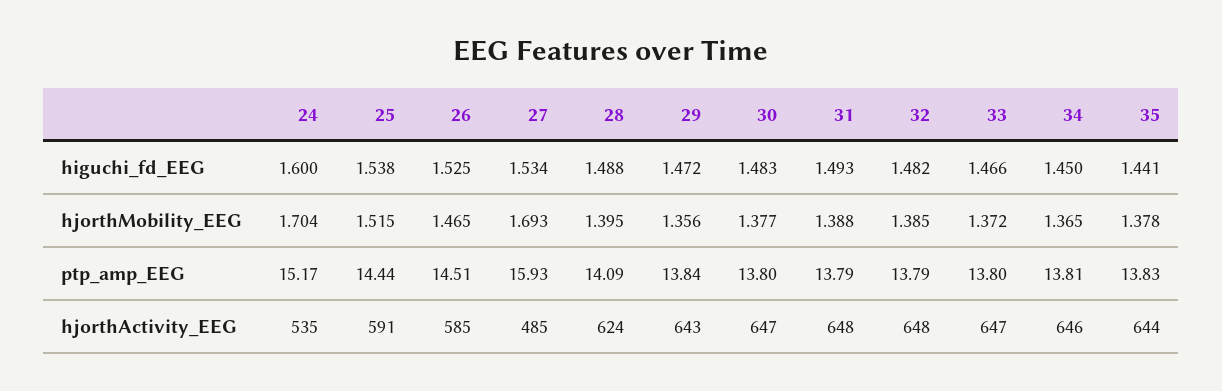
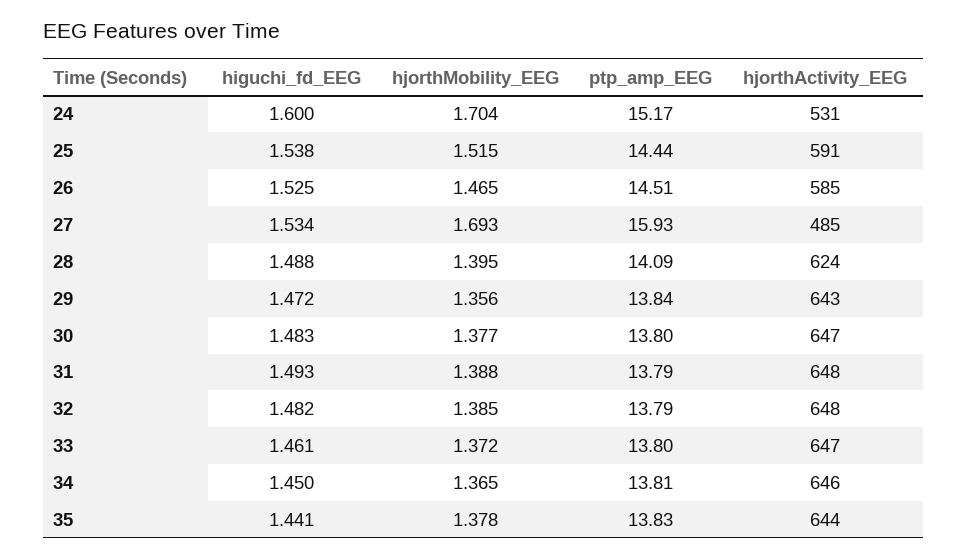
33, higuchi_fd_EEG: 1.466 -> 1.461
24, hjorthActivity_EEG: 535 -> 531

